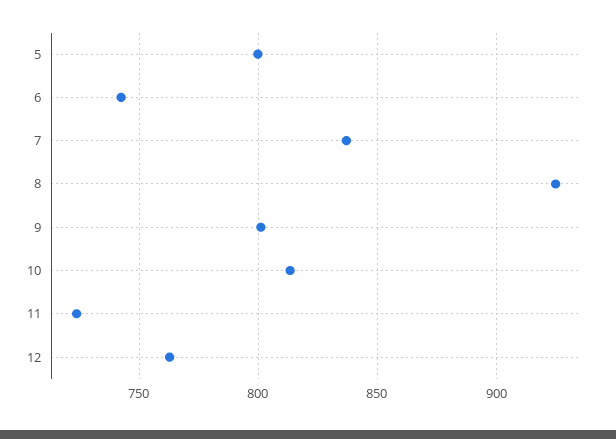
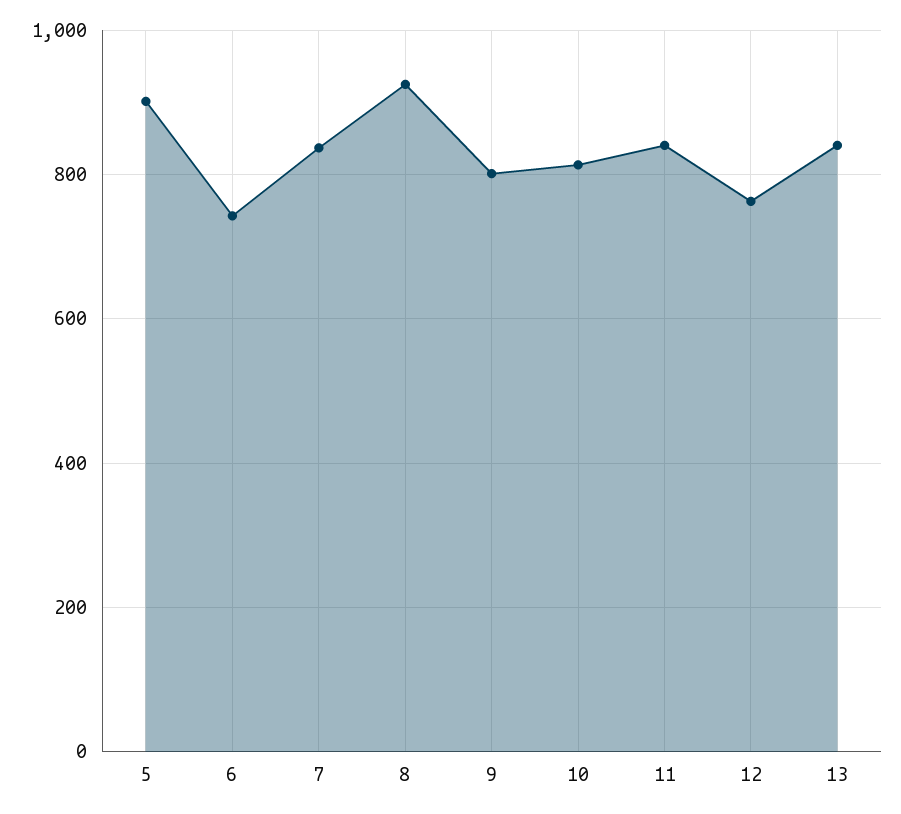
5: 800 -> 900
11: 725 -> 840
13: none -> 840

